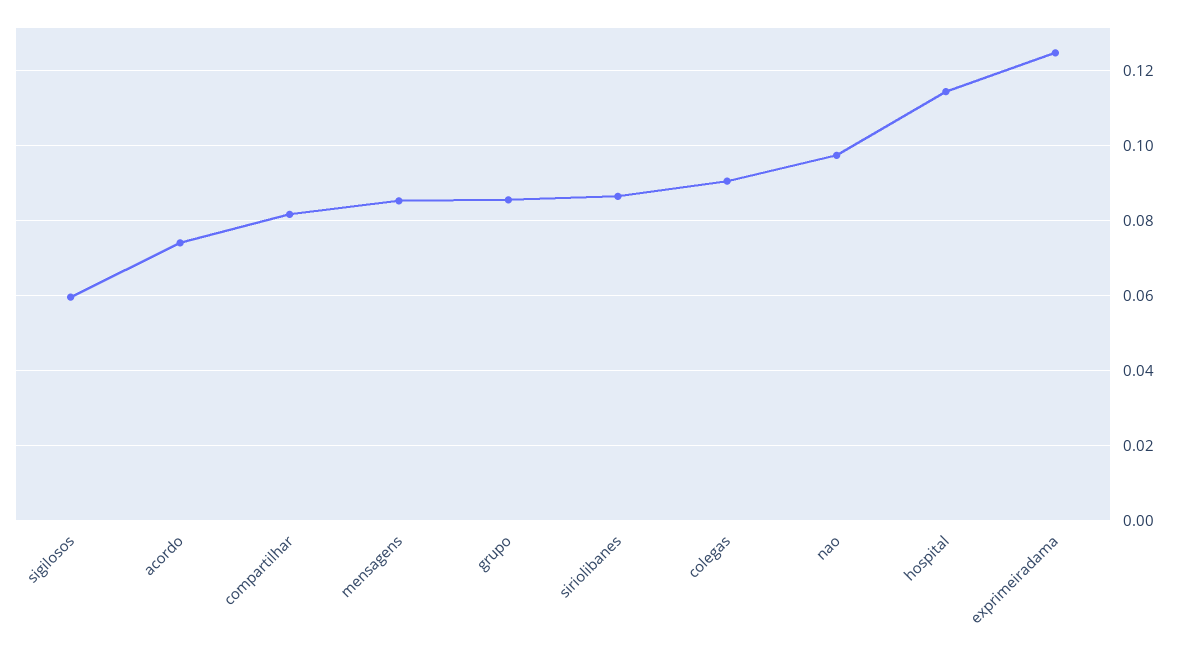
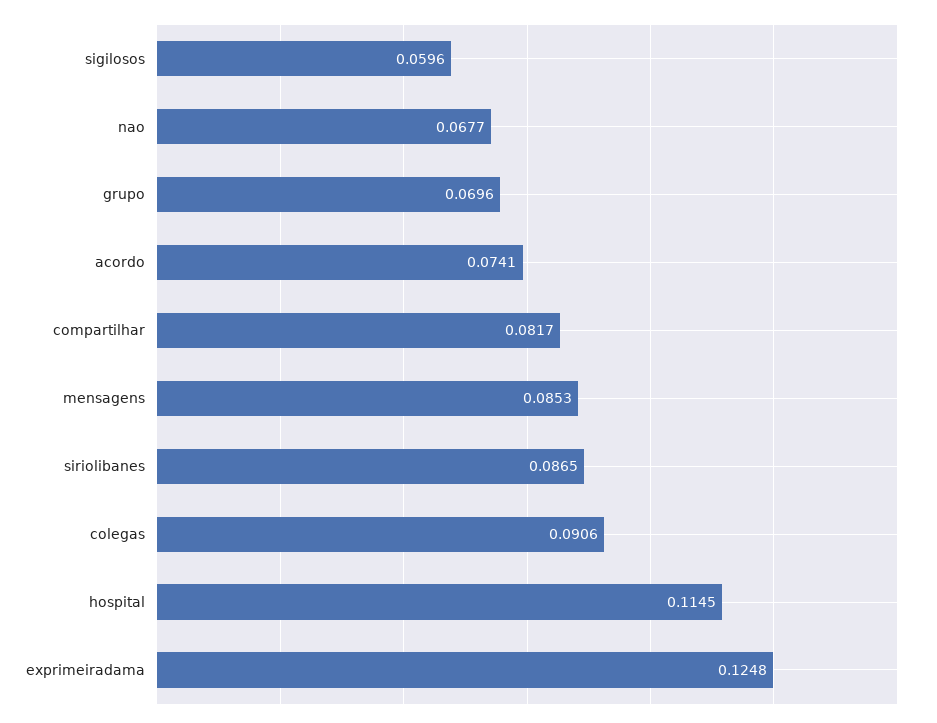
grupo: 0.086 -> 0.0696
nao: 0.098 -> 0.0677

